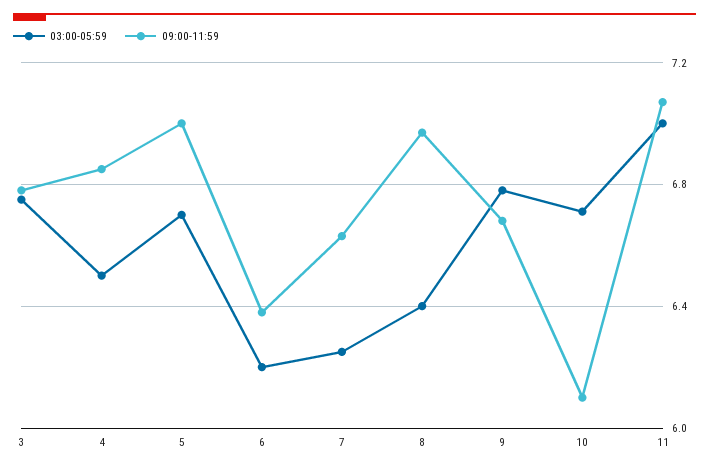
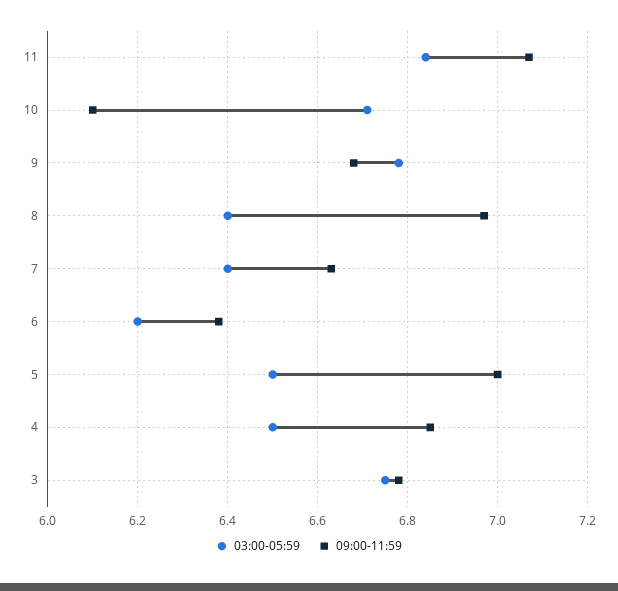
03:00-05:59, 5: 6.7 -> 6.5
03:00-05:59, 7: 6.25 -> 6.4
03:00-05:59, 11: 7 -> 6.85

